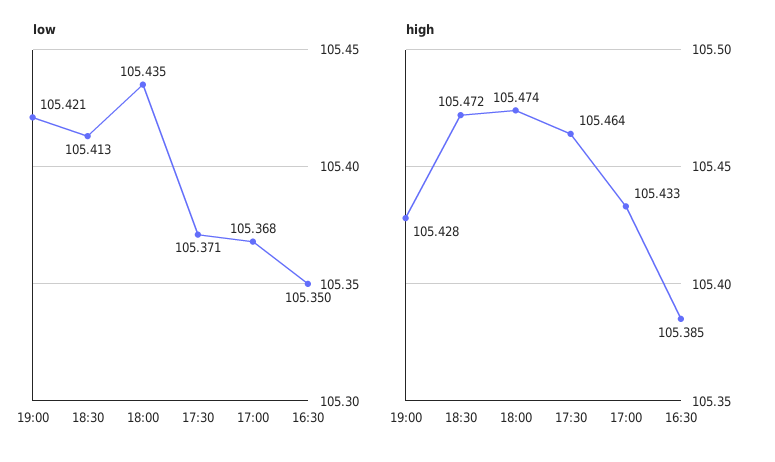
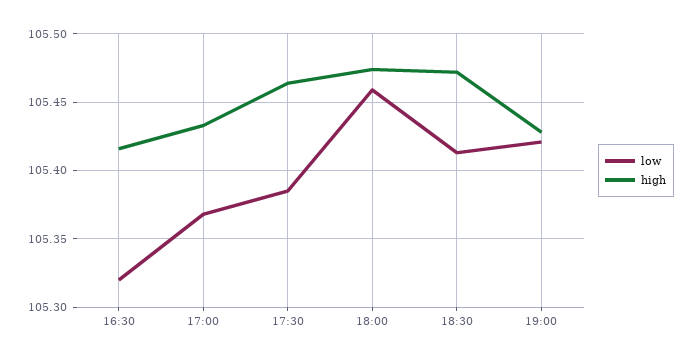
low, 18:00: 105.435 -> 105.46
low, 17:30: 105.371 -> 105.385
low, 16:30: 105.35 -> 105.32
high, 16:30: 105.385 -> 105.415

